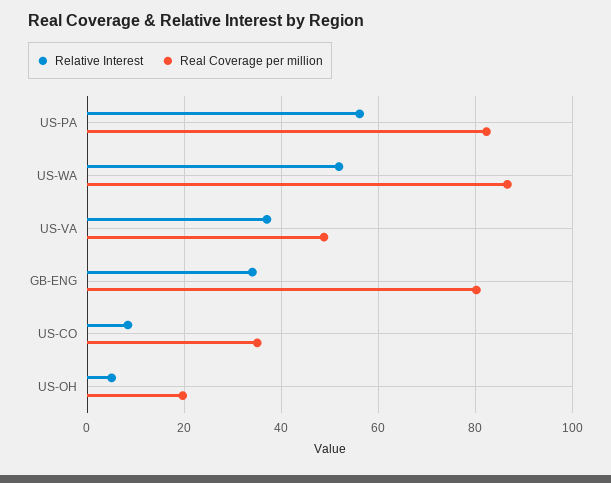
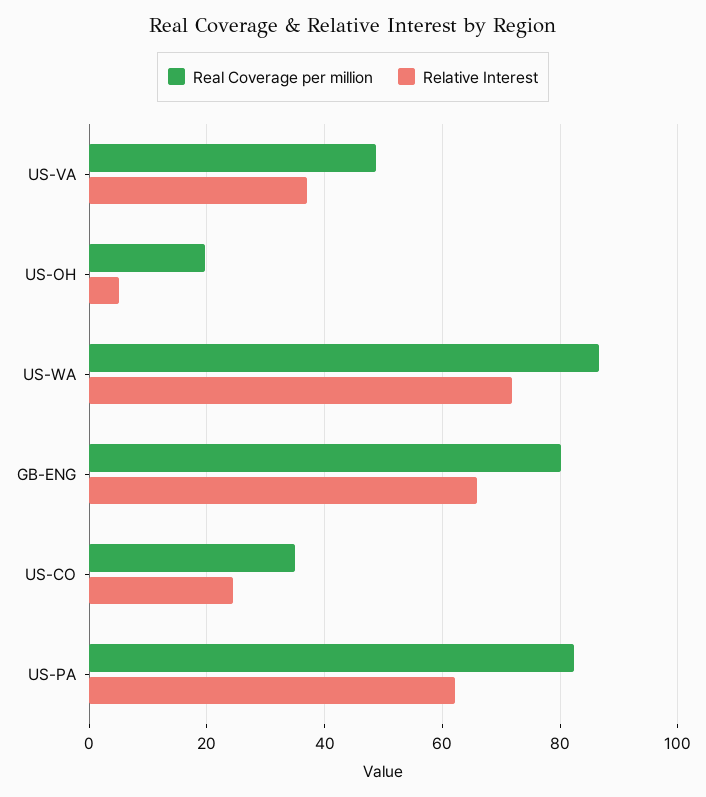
Relative Interest, US-PA: 56 -> 62
Relative Interest, US-WA: 52 -> 72
Relative Interest, GB-ENG: 34 -> 66
Relative Interest, US-CO: 8 -> 24

